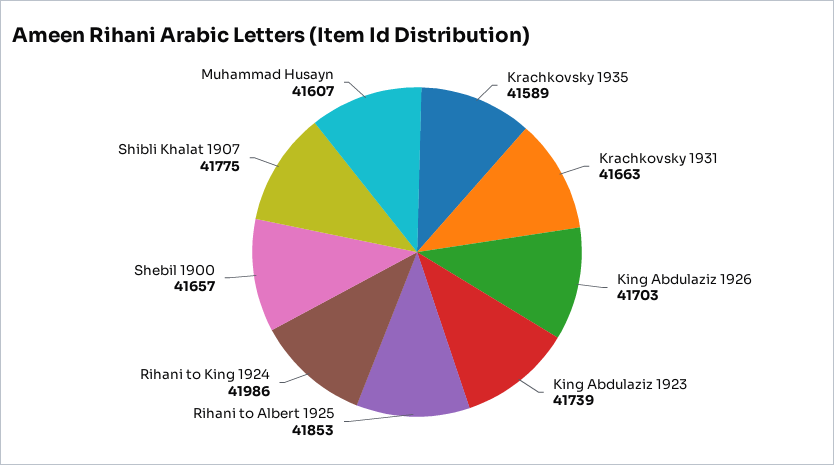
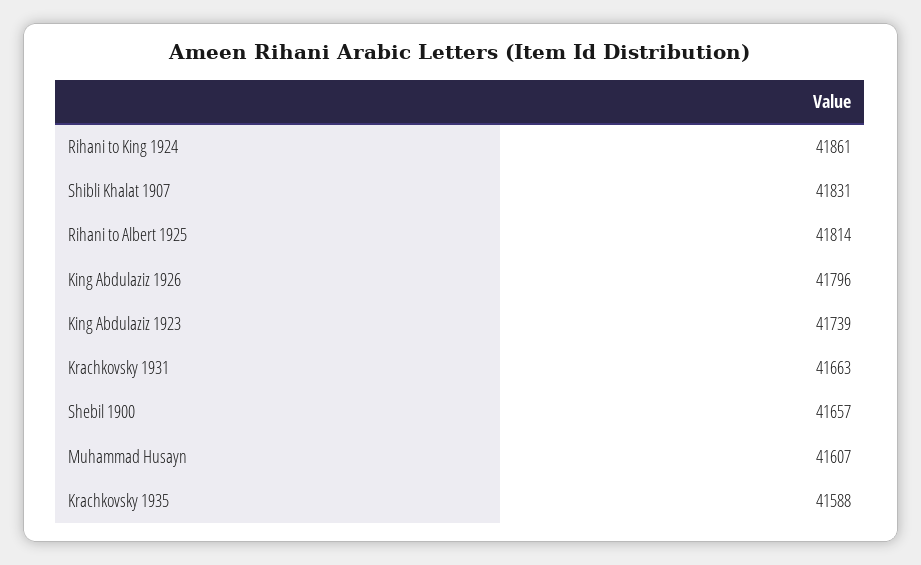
Krachkovsky 1935: 41589 -> 41588
King Abdulaziz 1926: 41703 -> 41796
Rihani to Albert 1925: 41853 -> 41814
Rihani to King 1924: 41986 -> 41861
Shibli Khalat 1907: 41775 -> 41831

